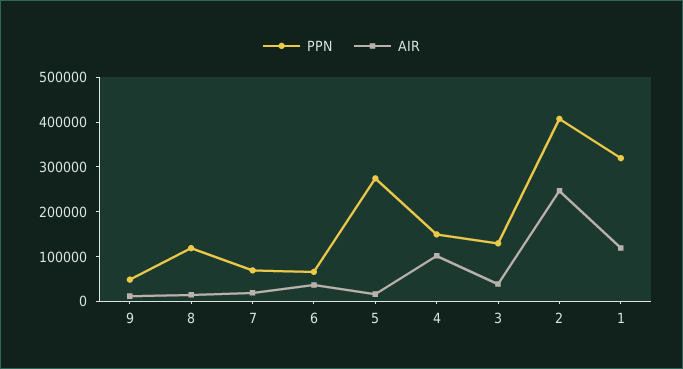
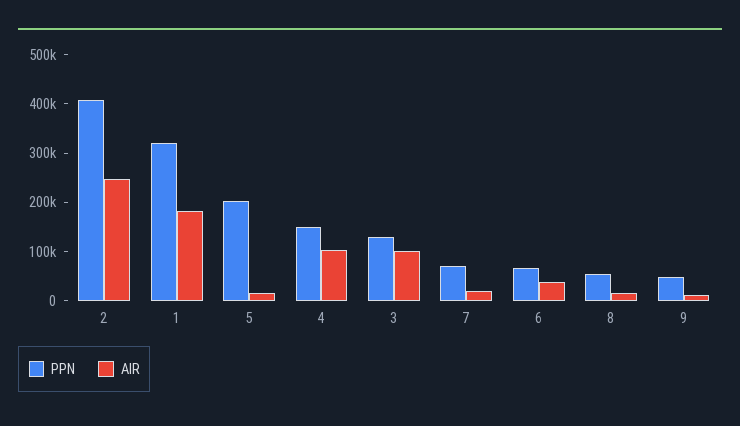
PPN, 8: 120000 -> 60000
PPN, 5: 280000 -> 200000
AIR, 3: 40000 -> 100000
AIR, 1: 120000 -> 180000

